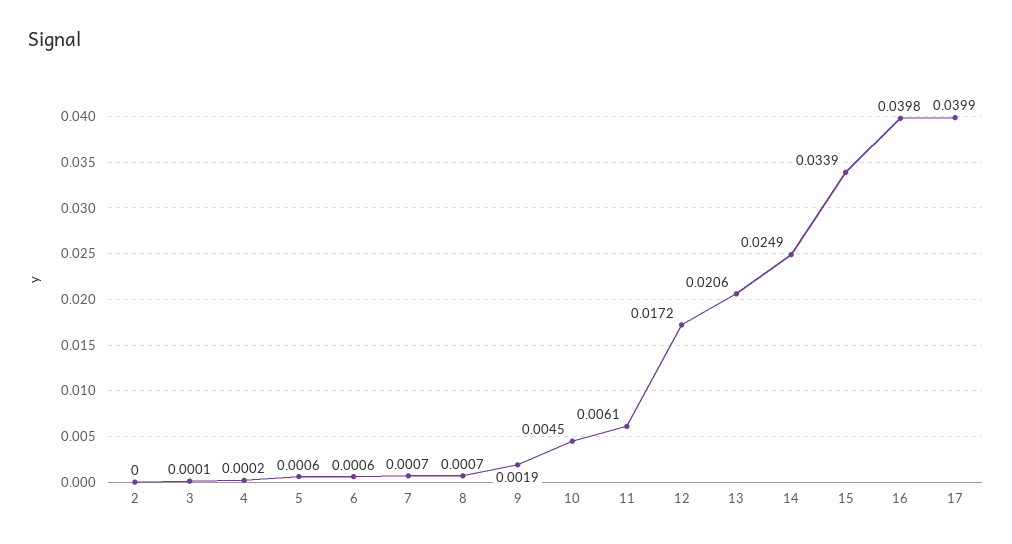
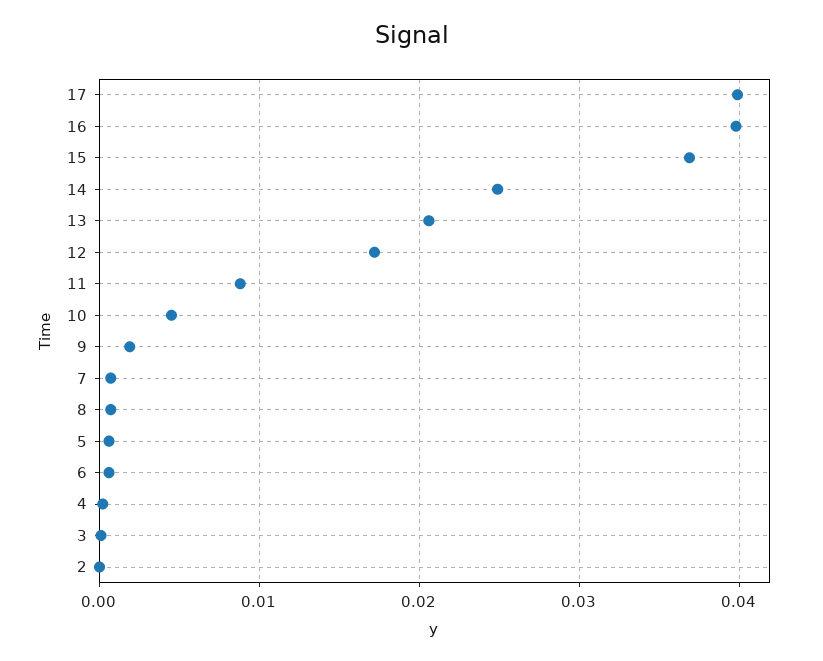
11: 0.0061 -> 0.009
15: 0.0339 -> 0.037

